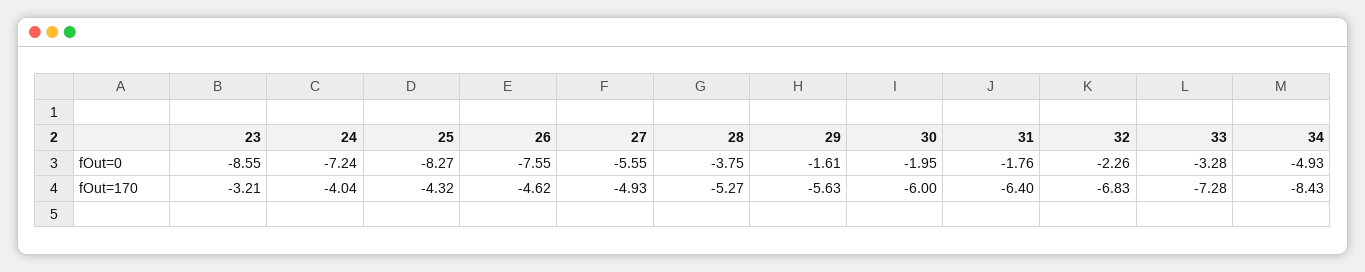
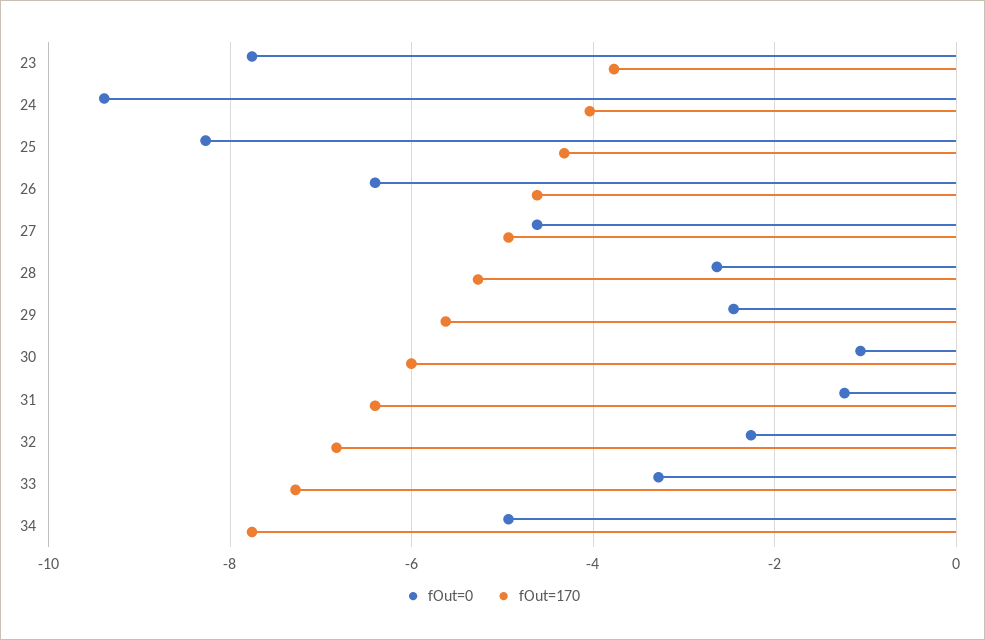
fOut=0, 23: -8.55 -> -7.8
fOut=0, 24: -7.24 -> -9.4
fOut=0, 26: -7.55 -> -6.4
fOut=0, 27: -5.55 -> -4.6
fOut=0, 28: -3.75 -> -2.6
fOut=0, 29: -1.61 -> -2.4
fOut=0, 30: -1.95 -> -1
fOut=0, 31: -1.76 -> -1.2
fOut=170, 23: -3.21 -> -3.8
fOut=170, 34: -8.43 -> -7.8

